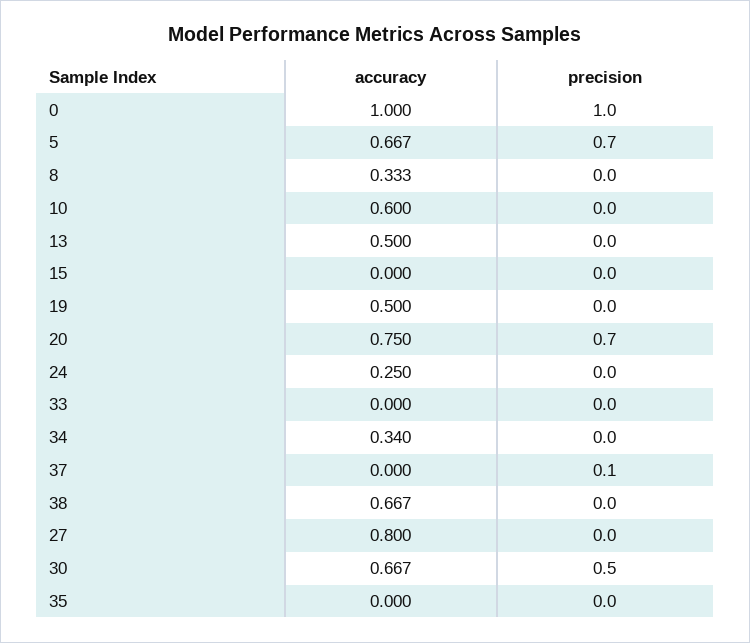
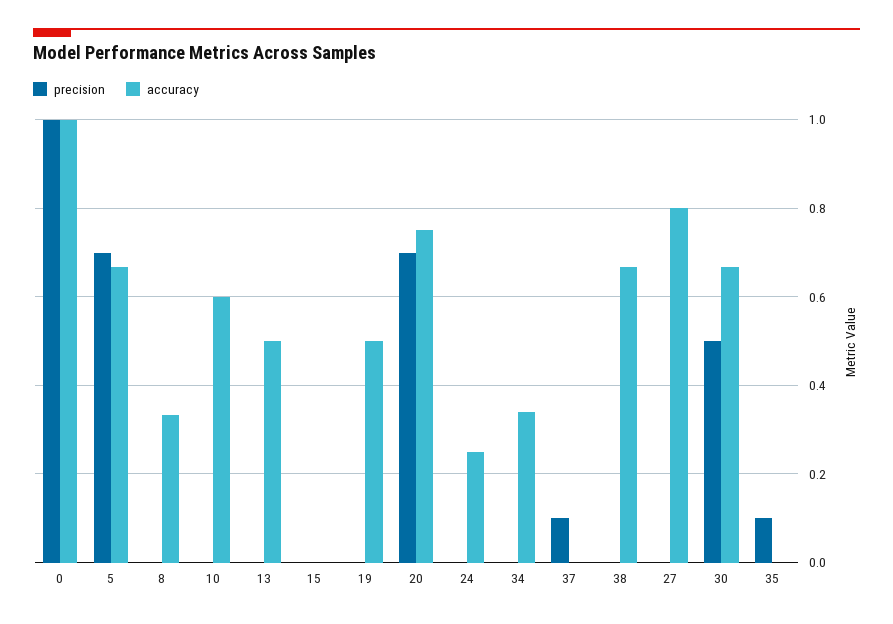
accuracy, 33: 0 -> none
precision, 33: 0 -> none
precision, 35: 0 -> 0.1

